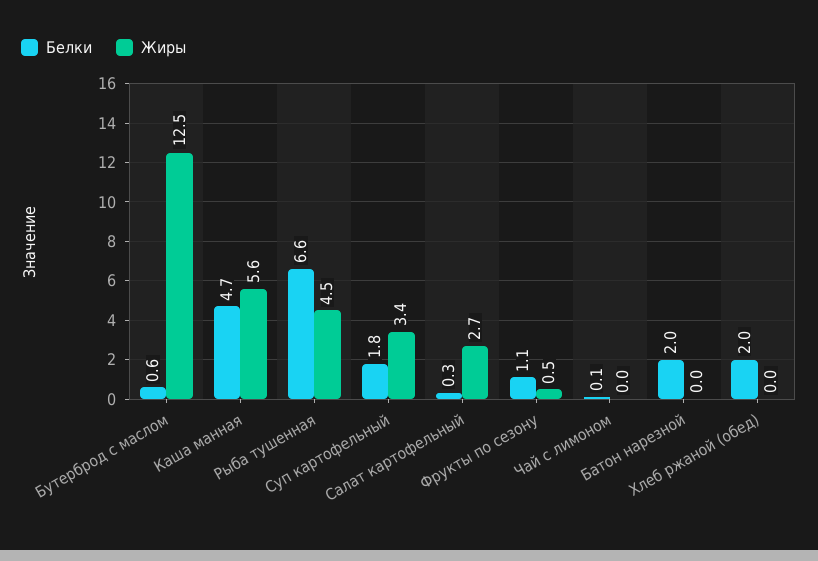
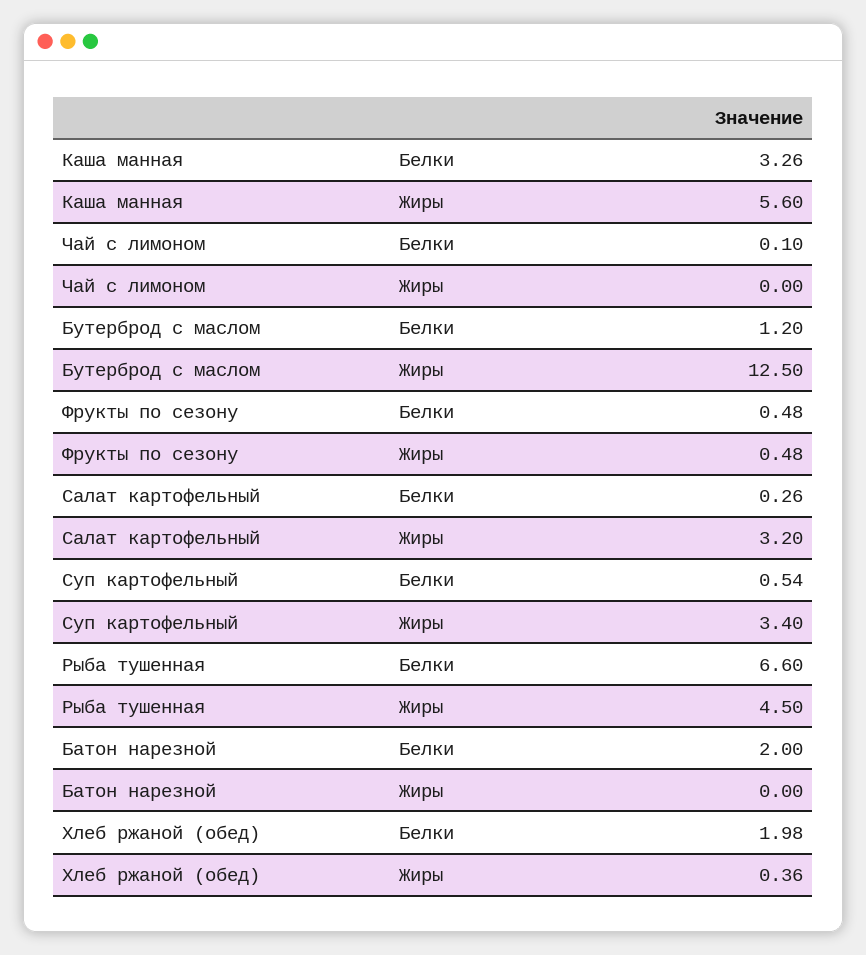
Белки, Бутерброд с маслом: 0.6 -> 1.2
Белки, Каша манная: 4.7 -> 3.26
Белки, Суп картофельный: 1.8 -> 0.54
Жиры, Салат картофельный: 2.7 -> 3.2
Белки, Фрукты по сезону: 1.1 -> 0.48
Жиры, Хлеб ржаной (обед): 0 -> 0.36

